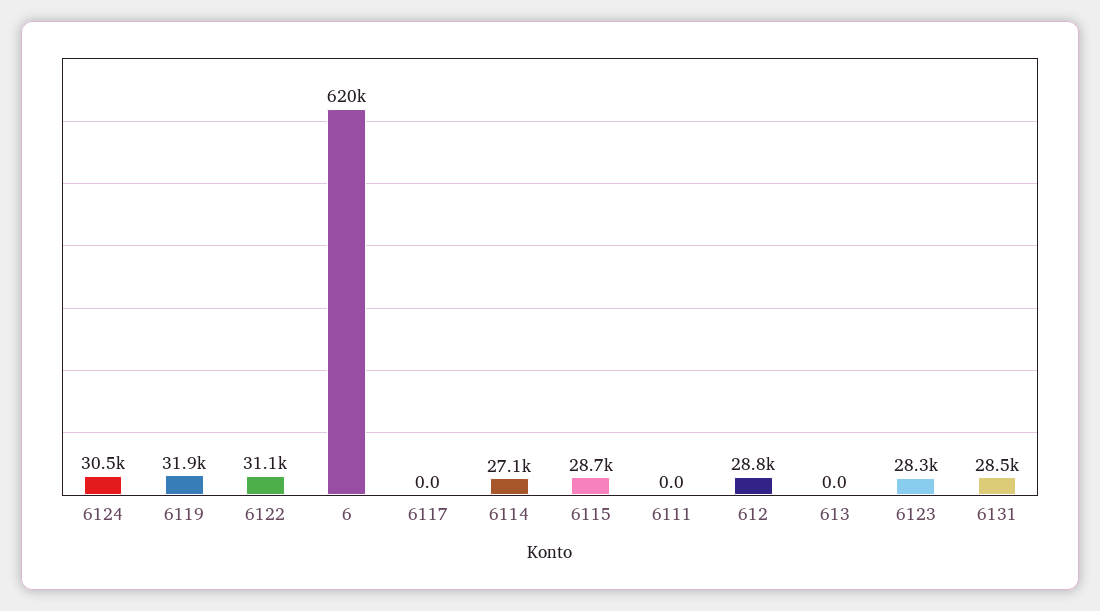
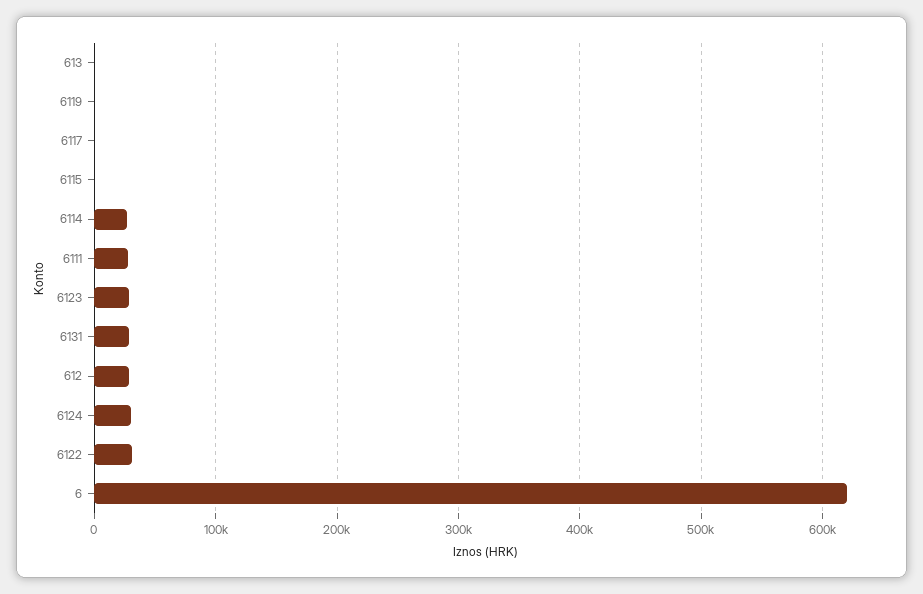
6119: 31900 -> 0
6115: 28700 -> 0
6111: 0 -> 30000

